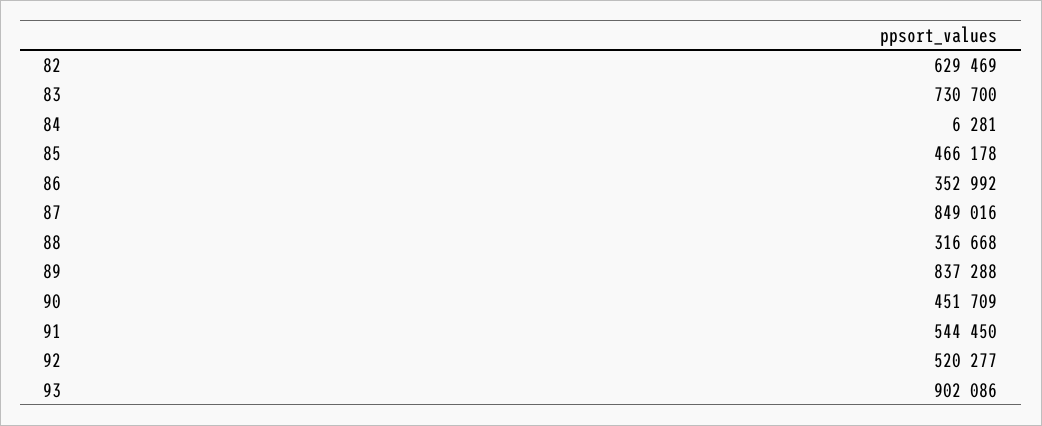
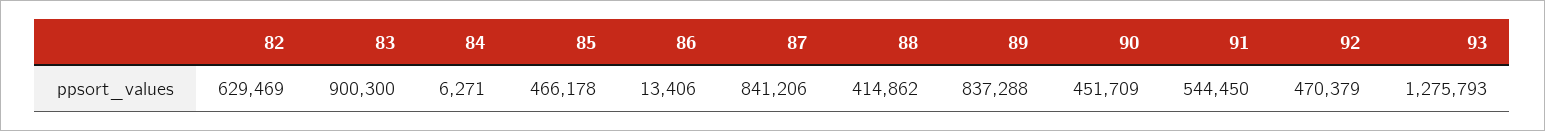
83: 730700 -> 900300
84: 6281 -> 6271
86: 352992 -> 13406
87: 849016 -> 841206
88: 316668 -> 414862
92: 520277 -> 470379
93: 902086 -> 1275793

